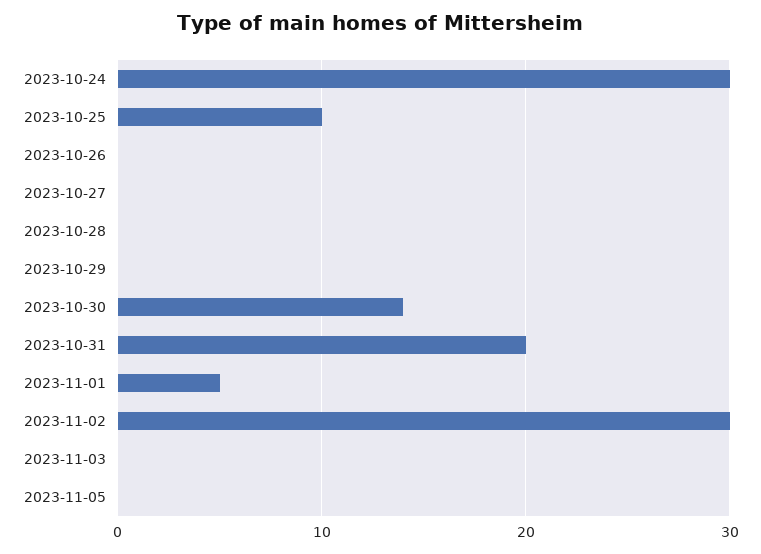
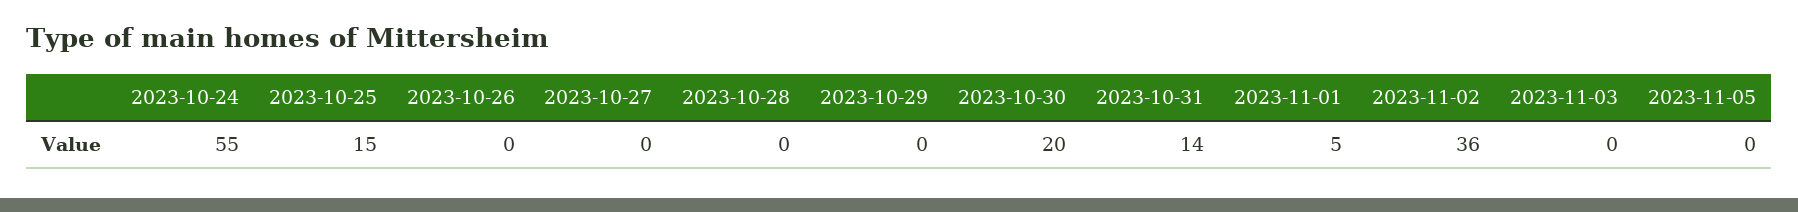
2023-10-24: 30 -> 55
2023-10-25: 10 -> 15
2023-10-30: 14 -> 20
2023-10-31: 20 -> 14
2023-11-02: 30 -> 36

